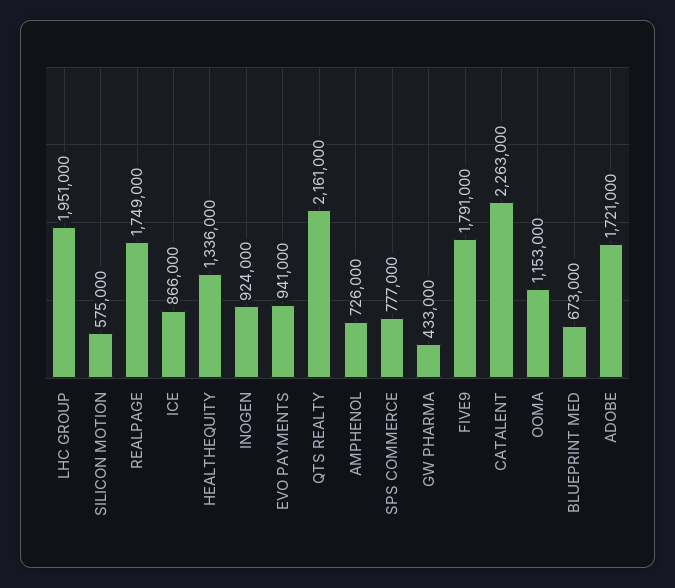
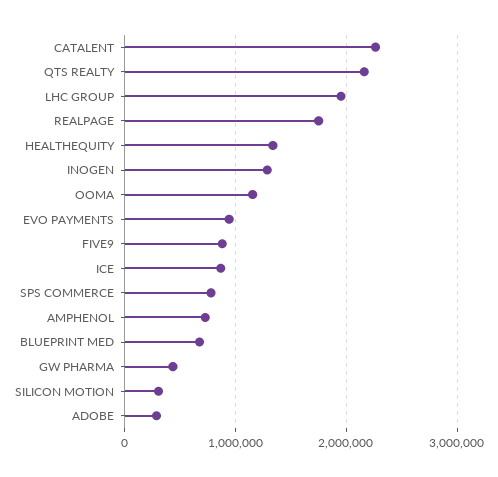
SILICON MOTION: 575000 -> 300000
INOGEN: 924000 -> 1300000
FIVE9: 1791000 -> 900000
ADOBE: 1721000 -> 300000

